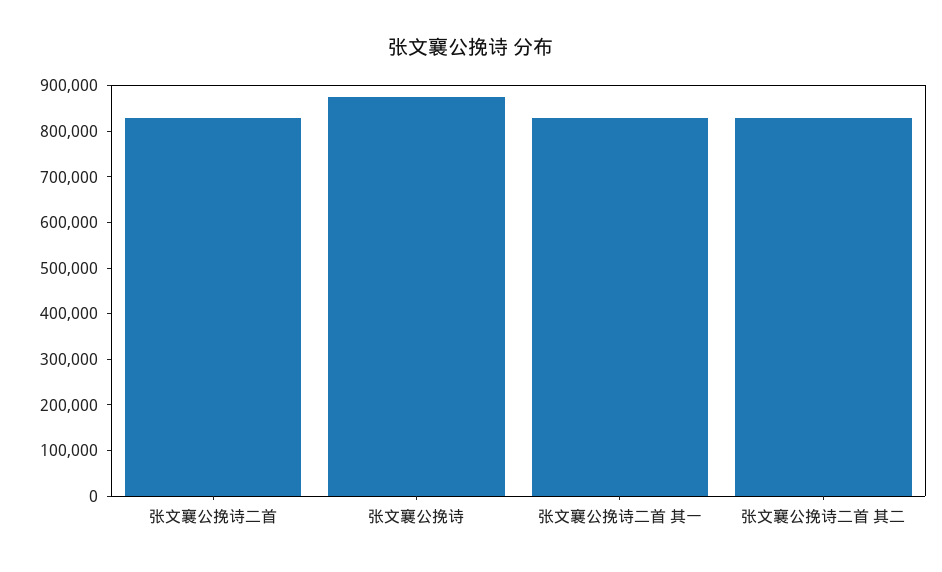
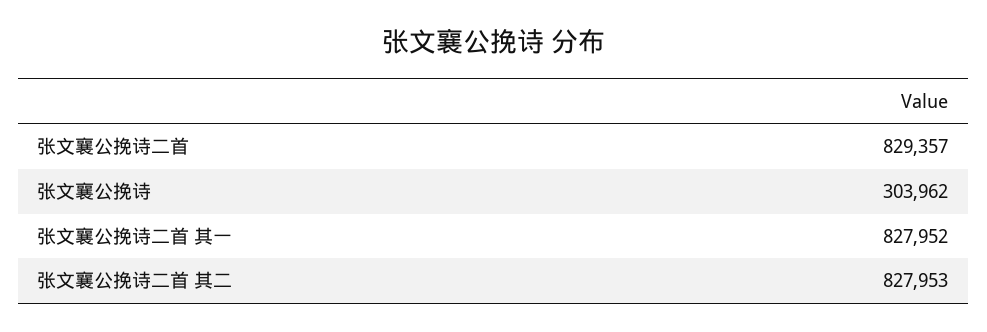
张文襄公挽诗: 880000 -> 303962

